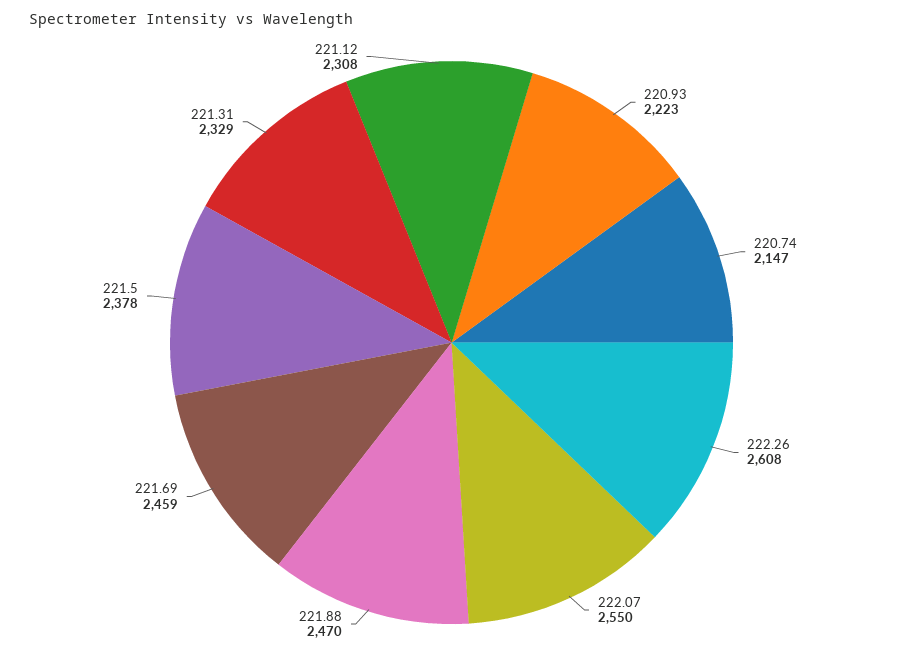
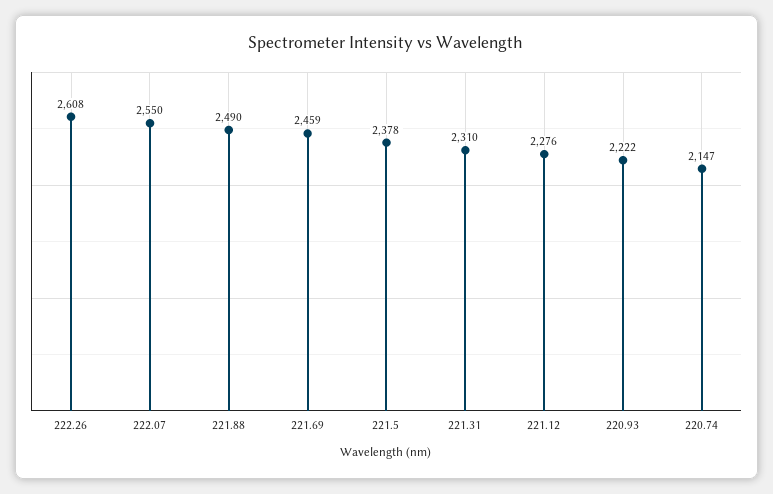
220.93: 2223 -> 2222
221.88: 2470 -> 2490
221.31: 2329 -> 2310
221.12: 2308 -> 2276

